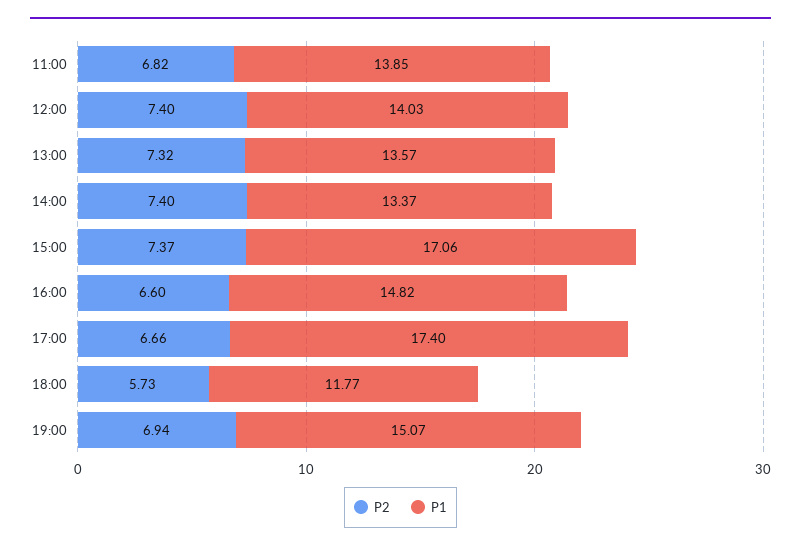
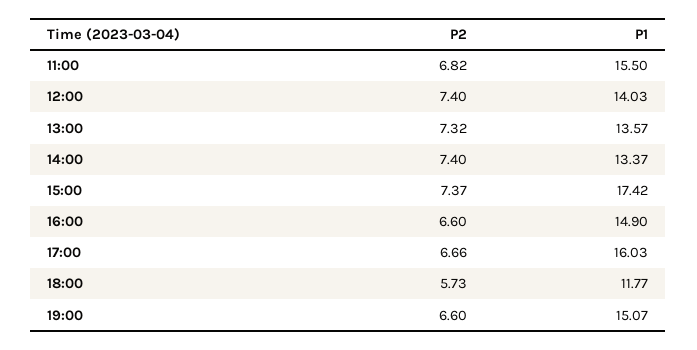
P1, 11:00: 13.85 -> 15.5
P1, 15:00: 17.06 -> 17.42
P1, 16:00: 14.82 -> 14.9
P1, 17:00: 17.4 -> 16.03
P2, 19:00: 6.94 -> 6.6

